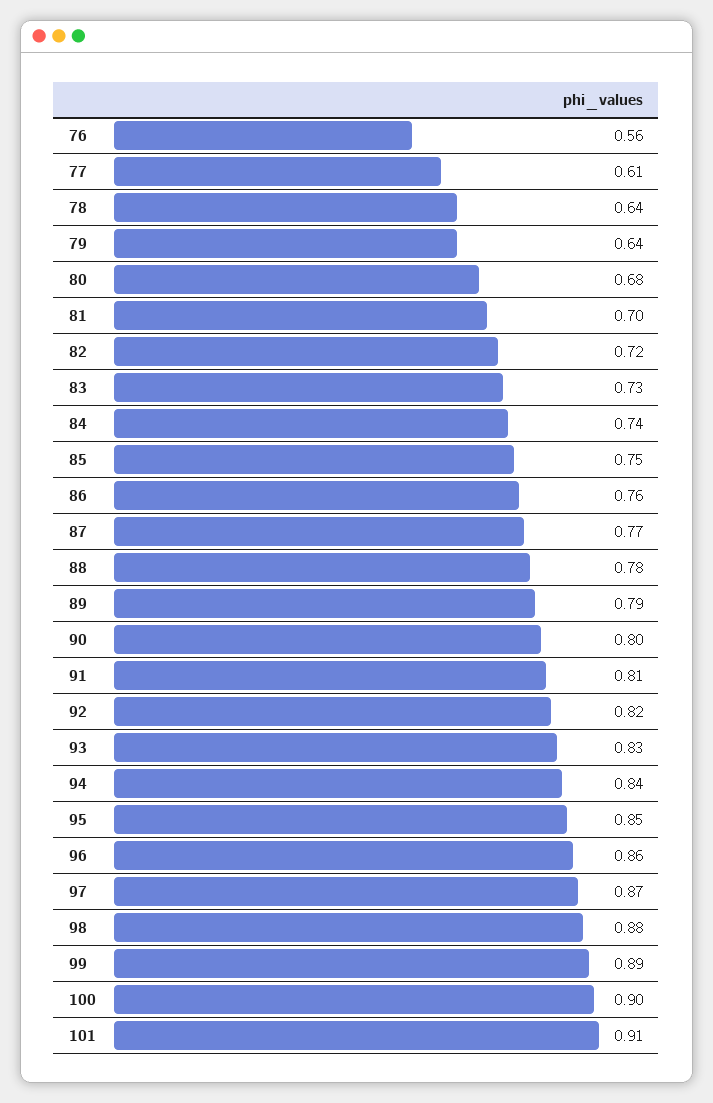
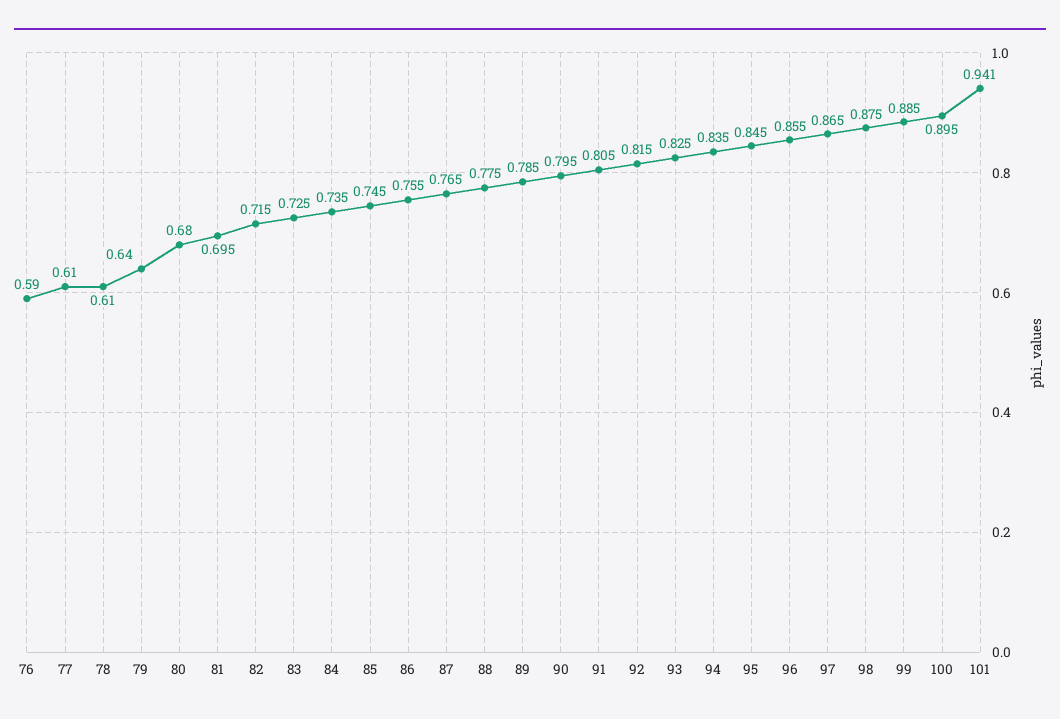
76: 0.56 -> 0.59
78: 0.64 -> 0.61
101: 0.91 -> 0.941

